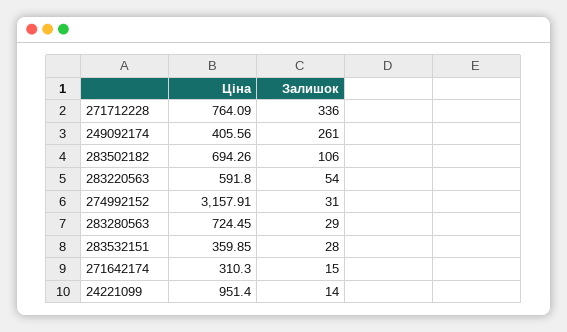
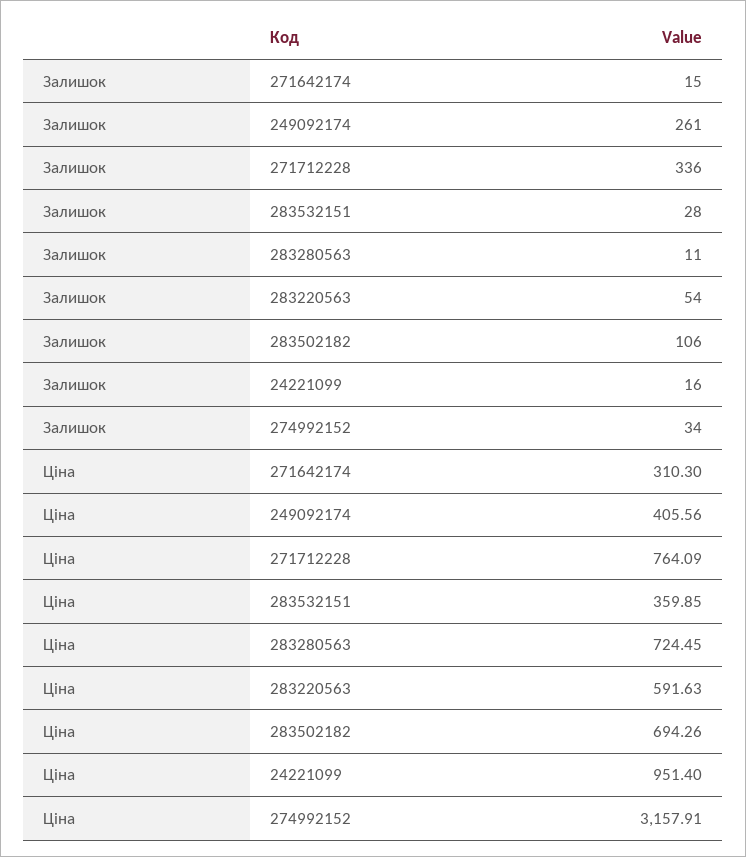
Ціна, 283220563: 591.8 -> 591.63
Залишок, 274992152: 31 -> 34
Залишок, 283280563: 29 -> 11
Залишок, 24221099: 14 -> 16

